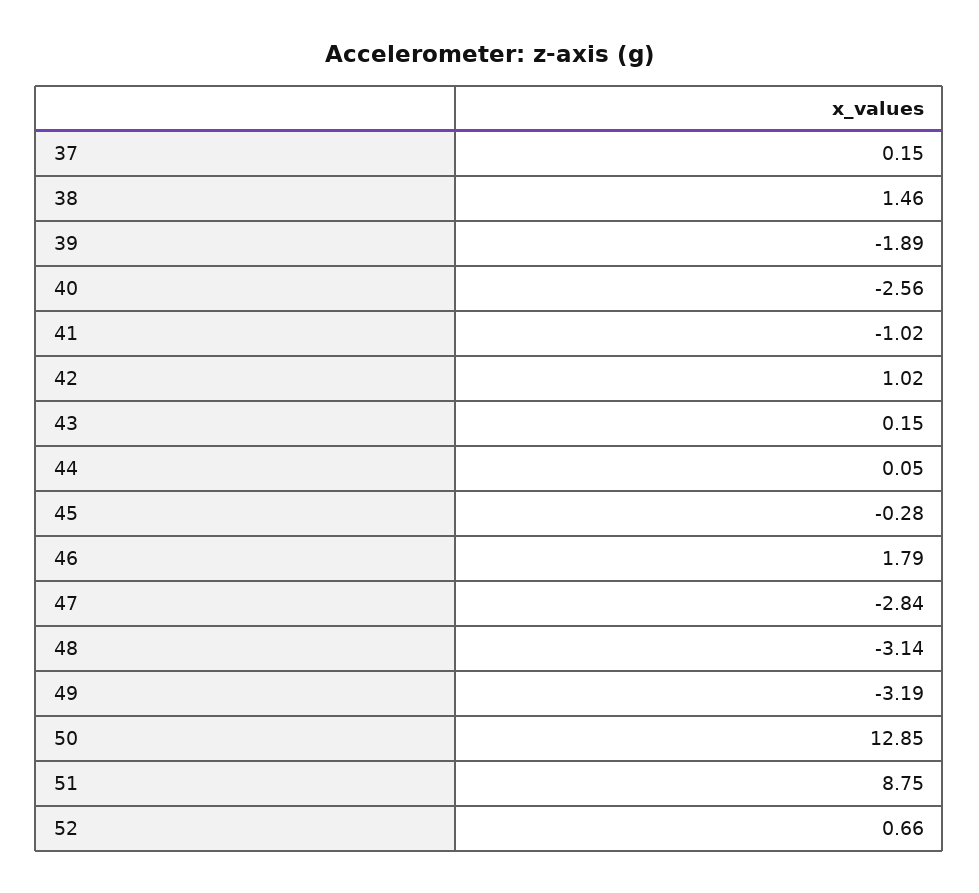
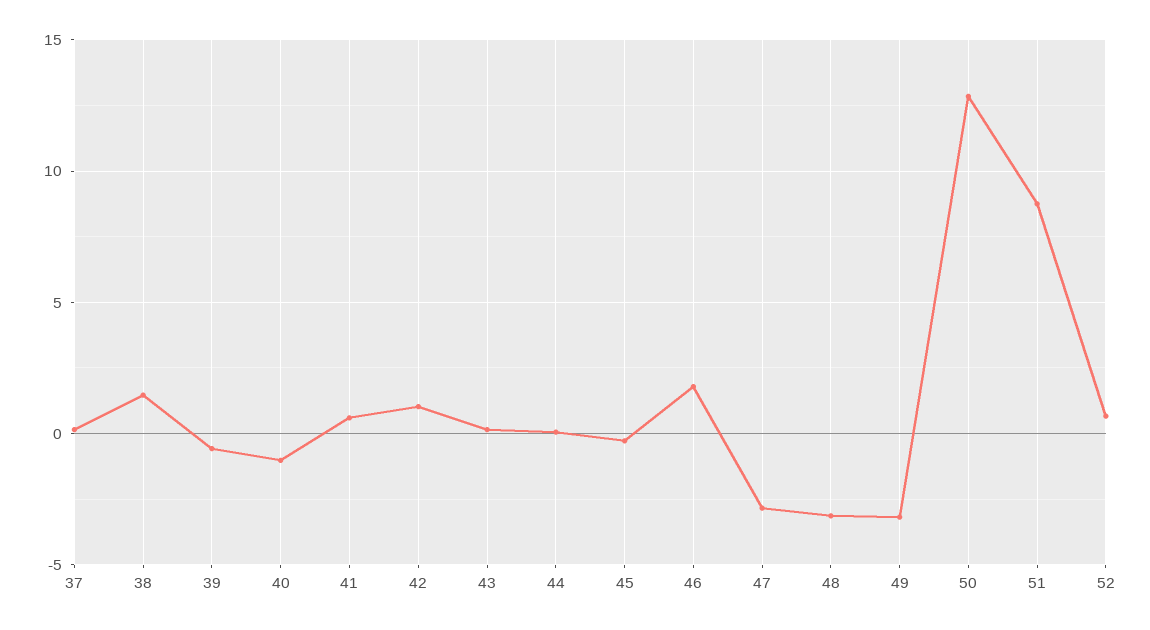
39: -1.89 -> -0.5
40: -2.56 -> -1
41: -1.02 -> 0.5

